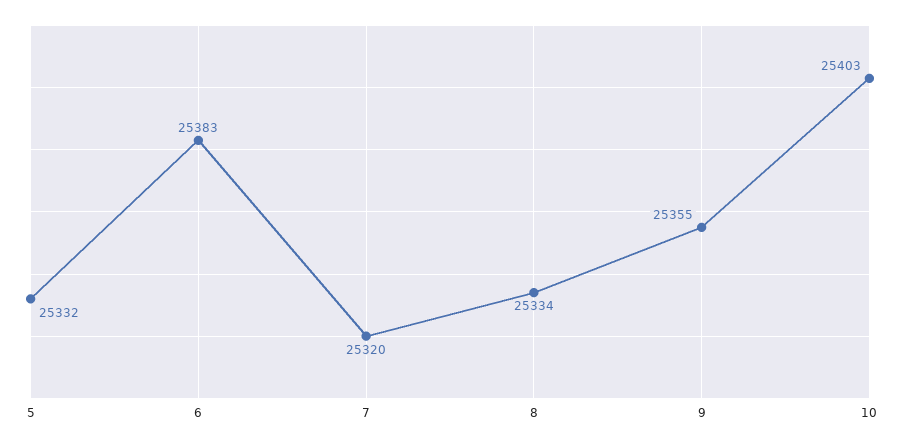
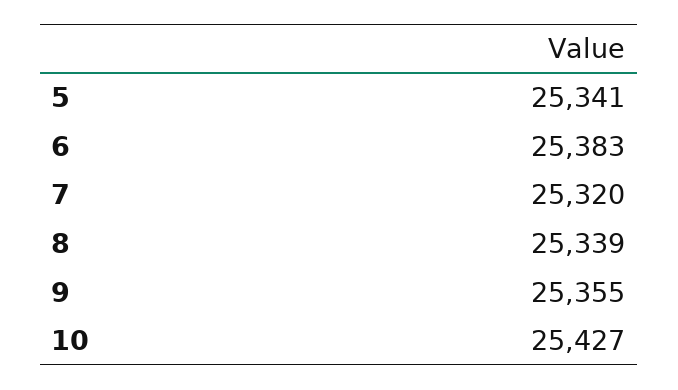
5: 25332 -> 25341
8: 25334 -> 25339
10: 25403 -> 25427

